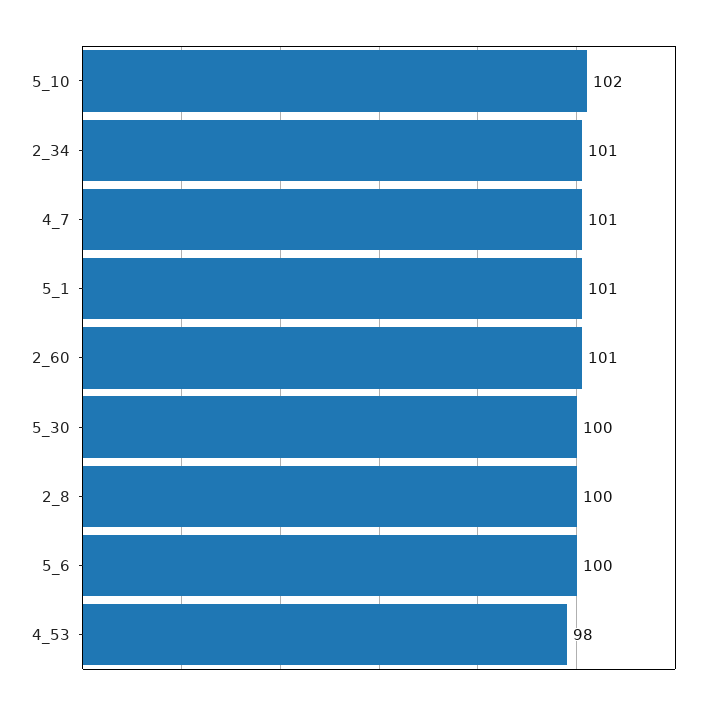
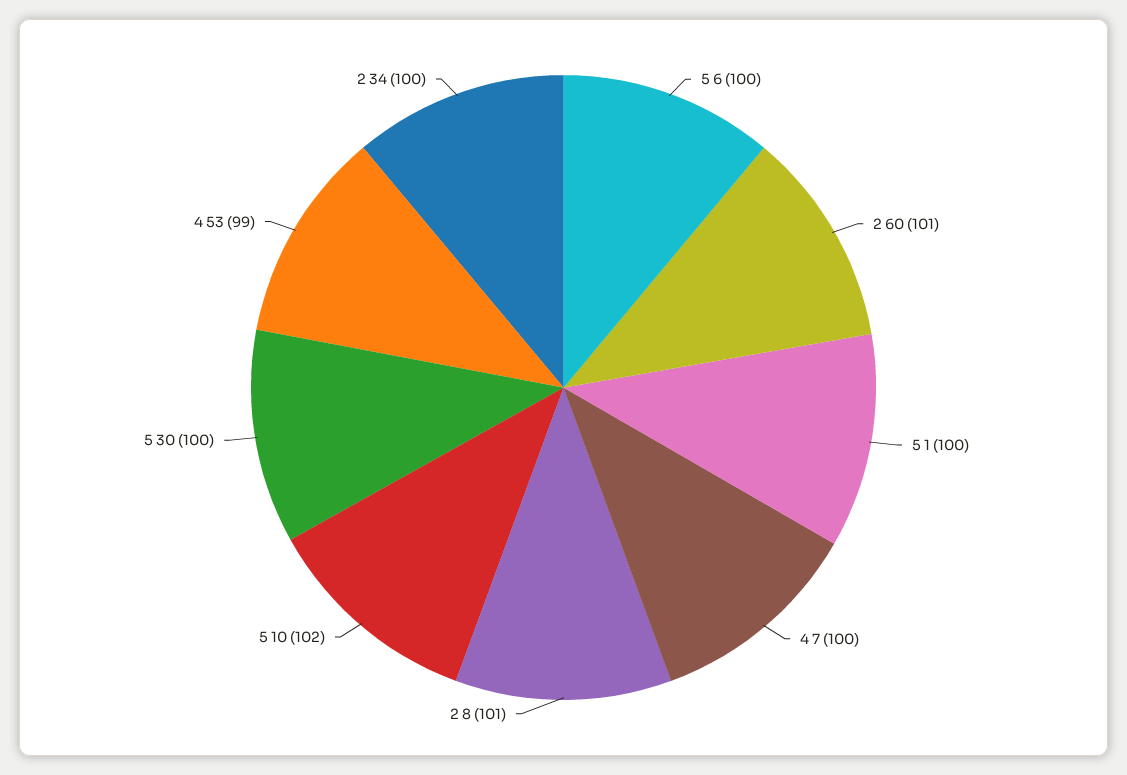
2_34: 101 -> 100
4_7: 101 -> 100
5_1: 101 -> 100
2_8: 100 -> 101
4_53: 98 -> 99

